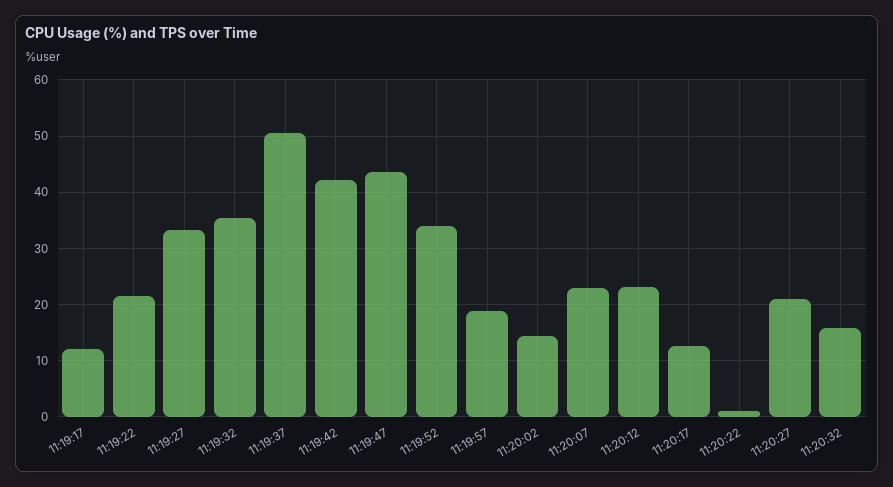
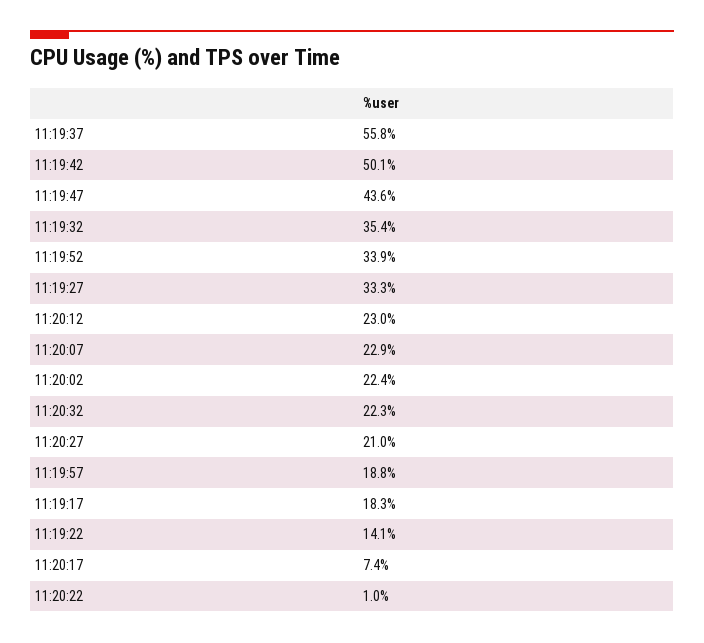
11:19:17: 12 -> 18.3
11:19:22: 22 -> 14.1
11:19:37: 50 -> 55.8
11:19:42: 42 -> 50.1
11:20:02: 14 -> 22.4
11:20:17: 12 -> 7.4
11:20:32: 16 -> 22.3

